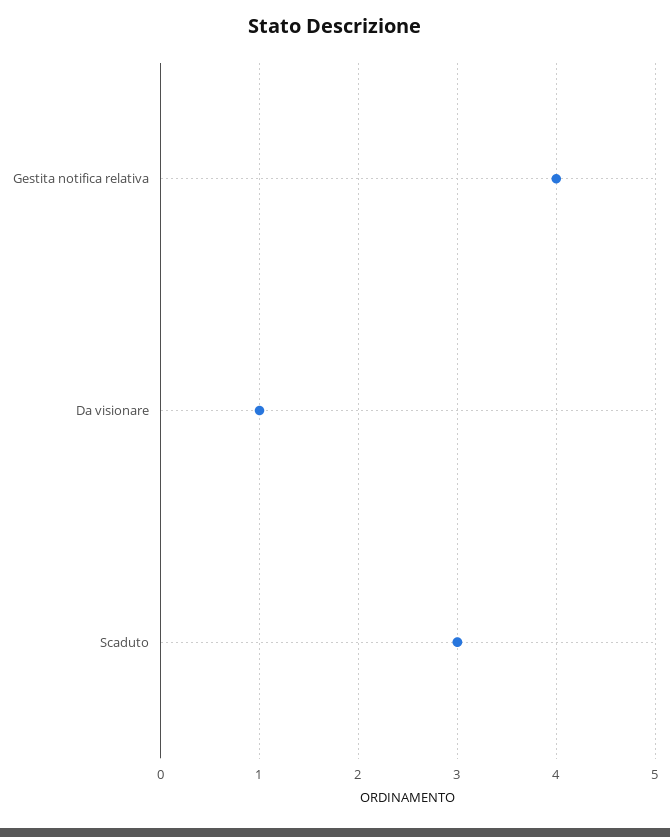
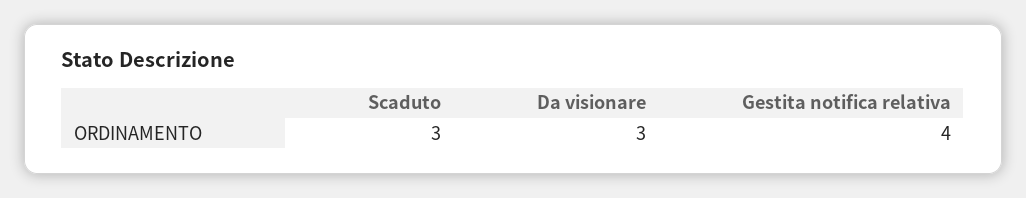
Da visionare: 1 -> 3

